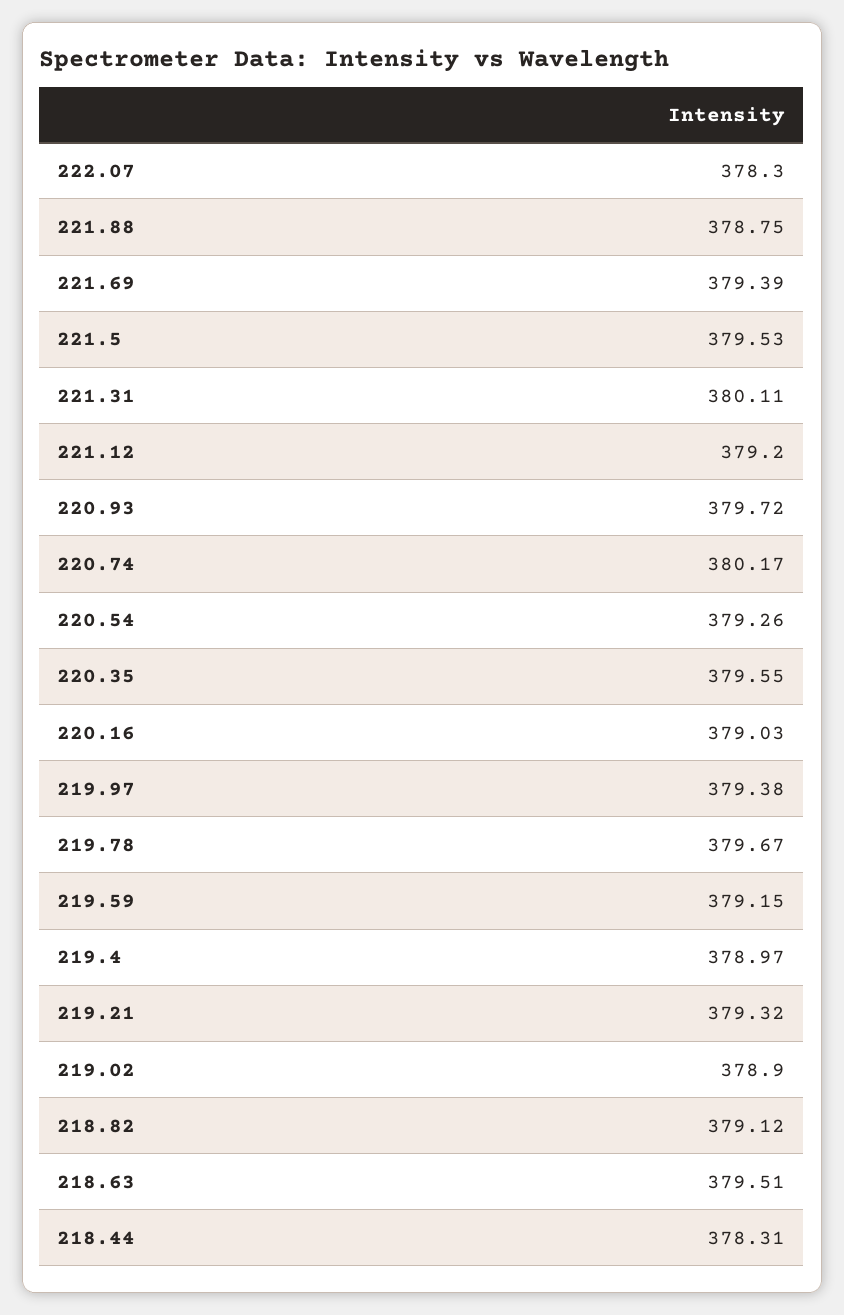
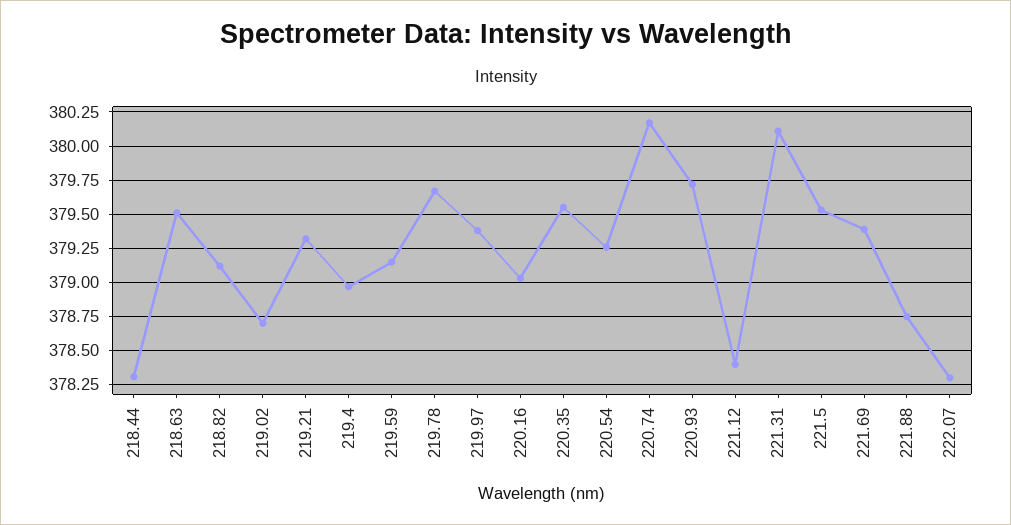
221.12: 379.2 -> 378.4
219.02: 378.9 -> 378.7

